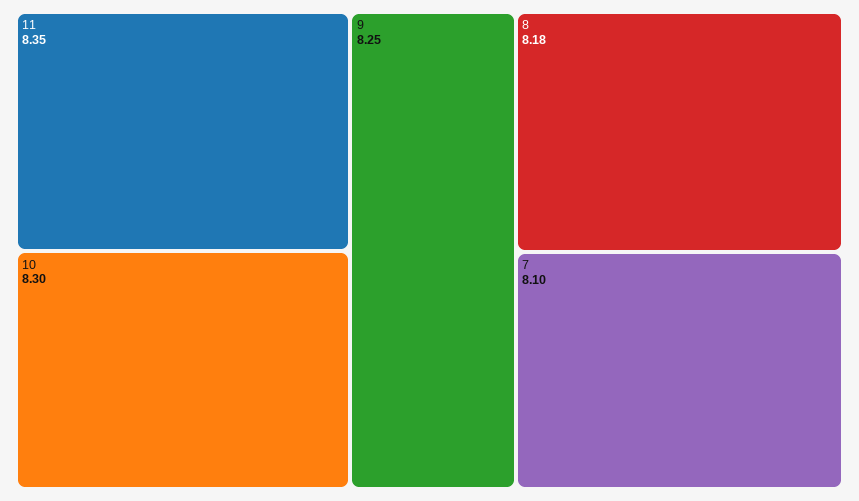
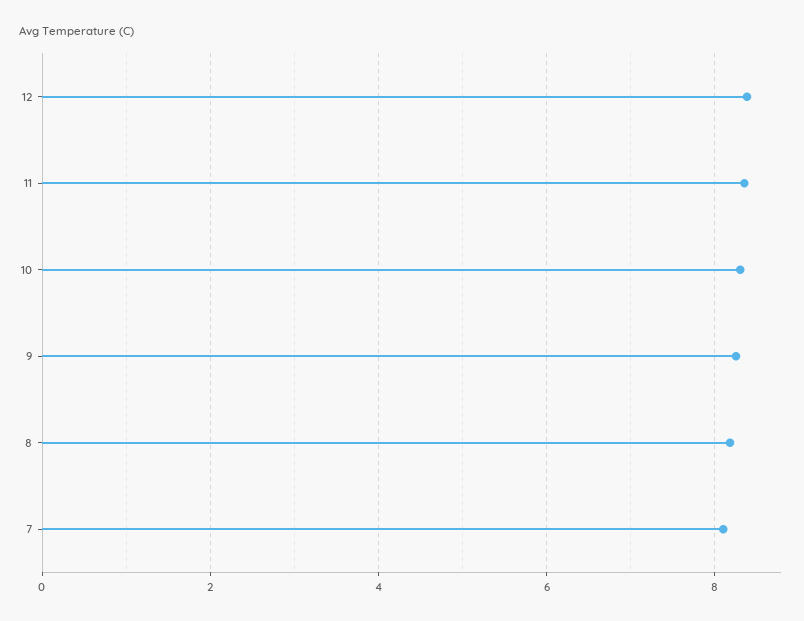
12: none -> 8.4

